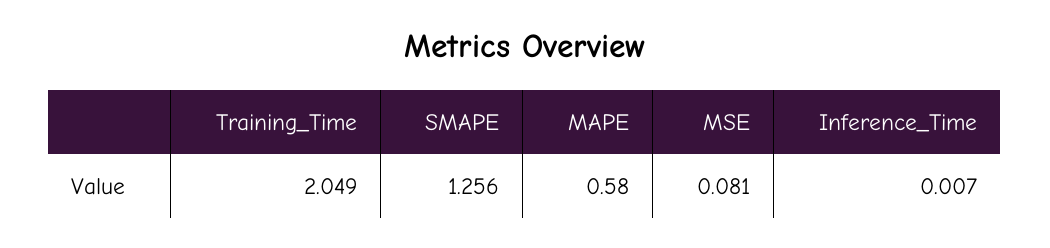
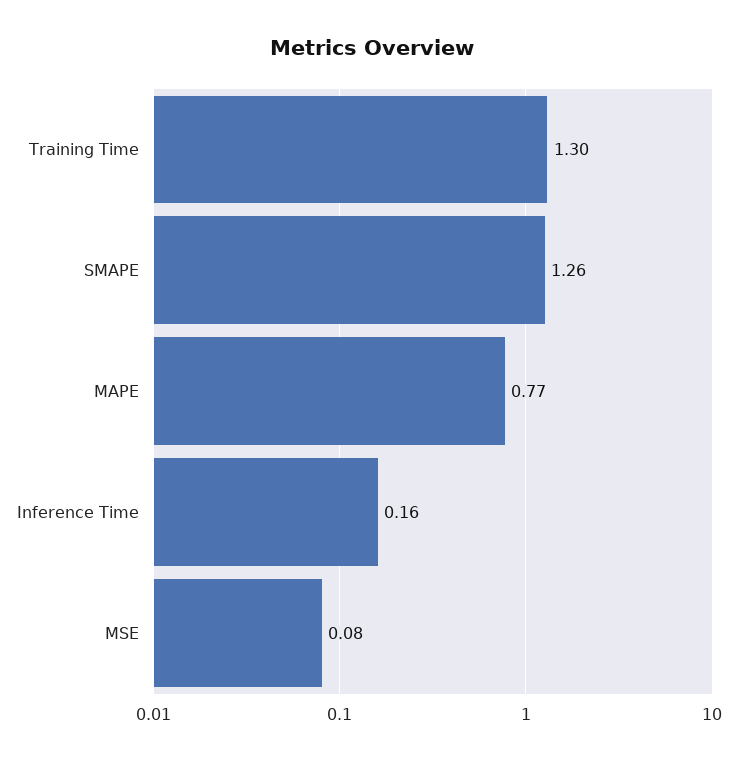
Training_Time: 2.049 -> 1.3
MAPE: 0.58 -> 0.77
Inference_Time: 0.007 -> 0.16

